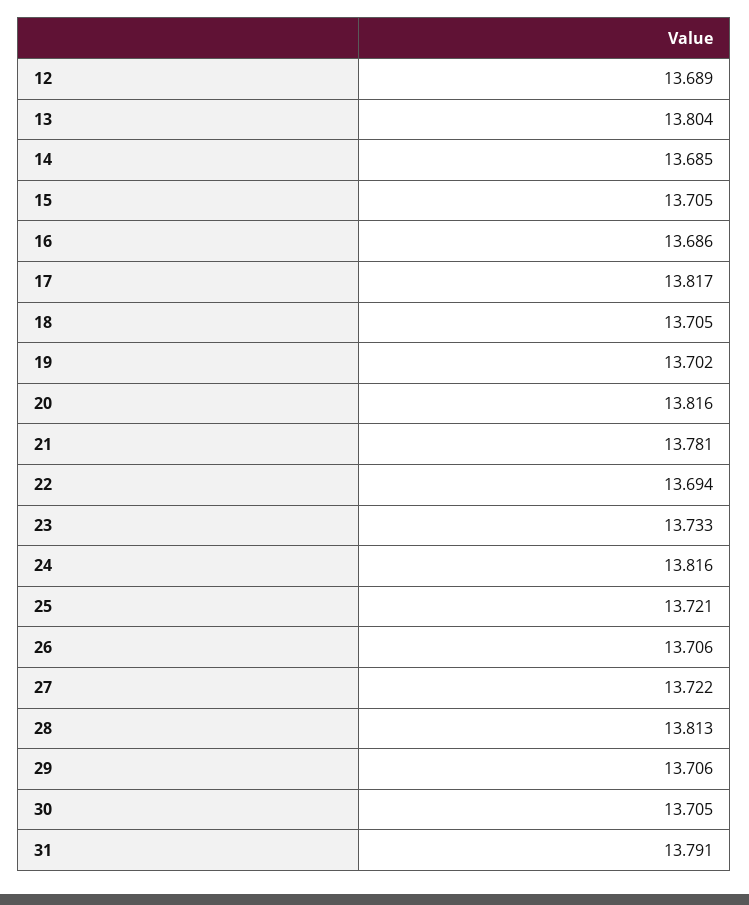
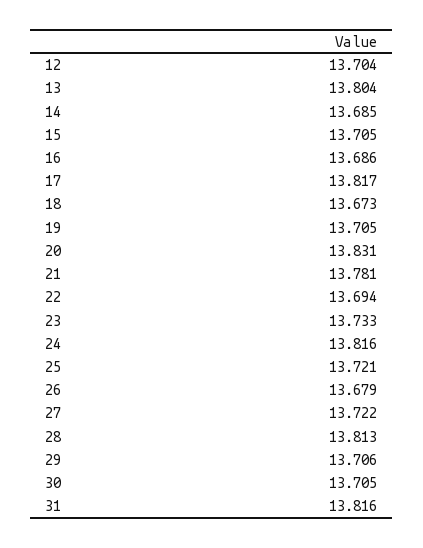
12: 13.689 -> 13.704
18: 13.705 -> 13.673
19: 13.702 -> 13.705
20: 13.816 -> 13.831
26: 13.706 -> 13.679
31: 13.791 -> 13.816

